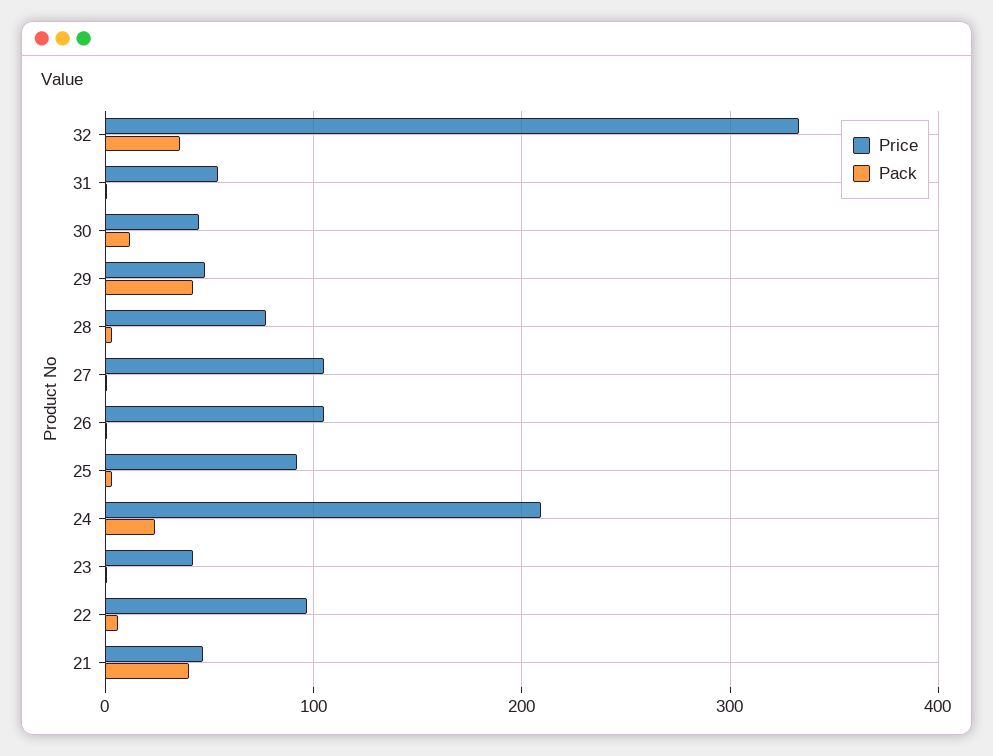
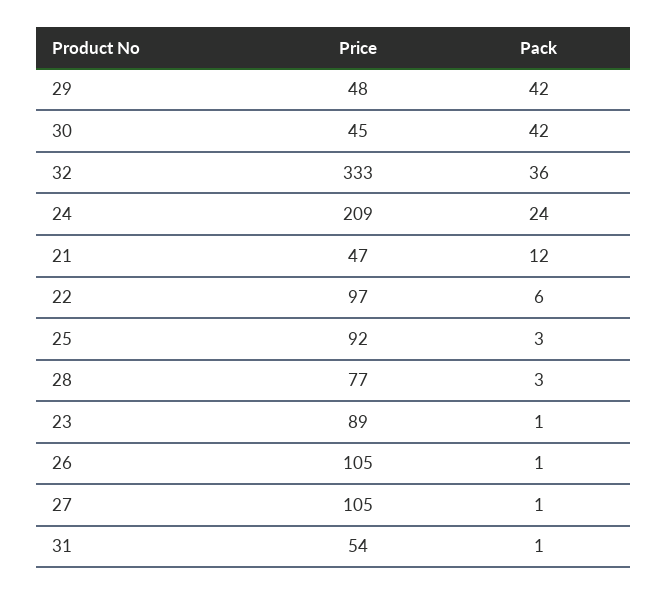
Pack, 30: 10 -> 42
Price, 23: 40 -> 89
Pack, 21: 40 -> 12

